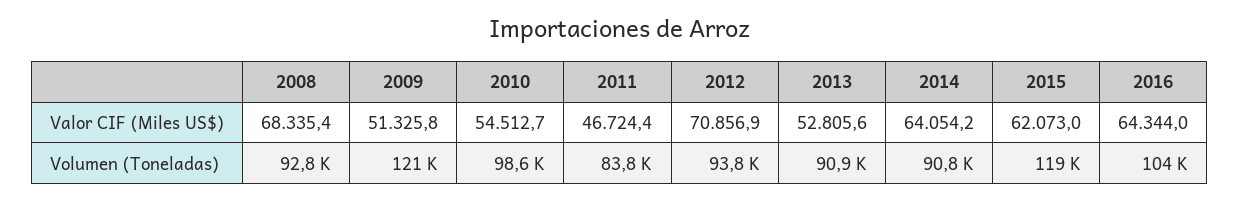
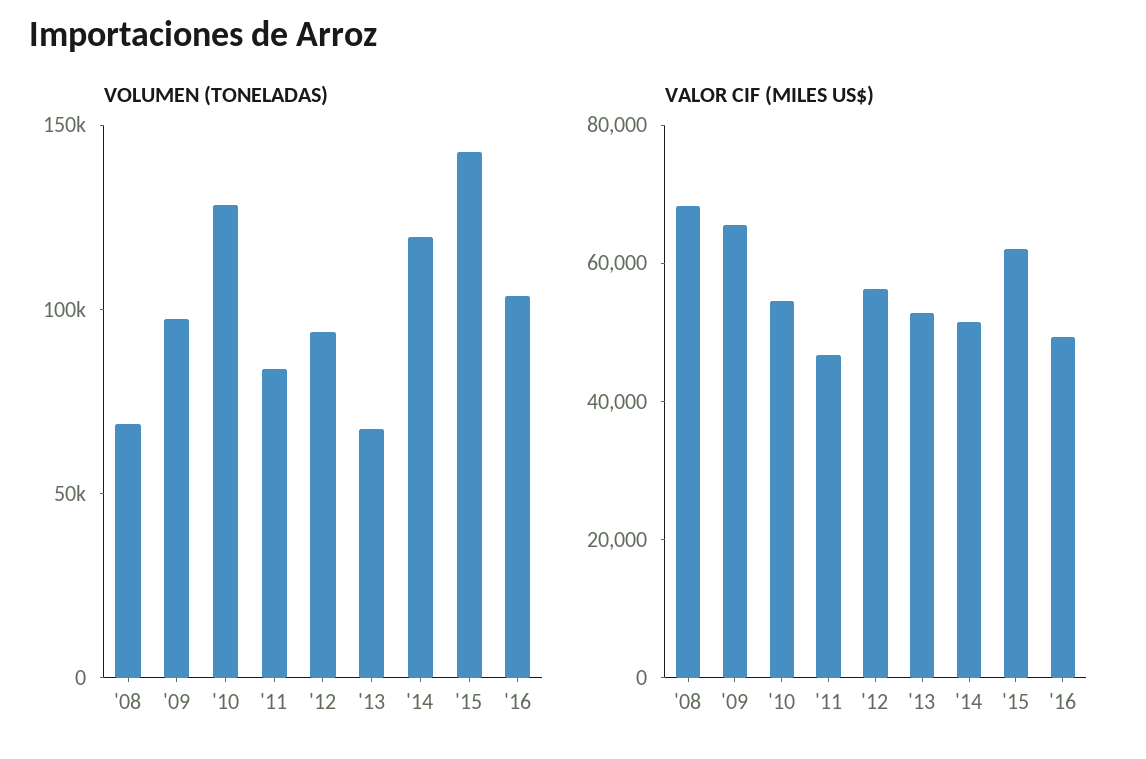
Valor CIF (Miles US$), 2009: 51325.8 -> 65000
Valor CIF (Miles US$), 2012: 70856.9 -> 55000
Valor CIF (Miles US$), 2014: 64054.2 -> 50000
Valor CIF (Miles US$), 2016: 64344 -> 50000
Volumen (Toneladas), 2008: 92800 -> 70000
Volumen (Toneladas), 2009: 121000 -> 100000
Volumen (Toneladas), 2010: 98600 -> 130000
Volumen (Toneladas), 2013: 90900 -> 70000
Volumen (Toneladas), 2014: 90800 -> 120000
Volumen (Toneladas), 2015: 119000 -> 140000

